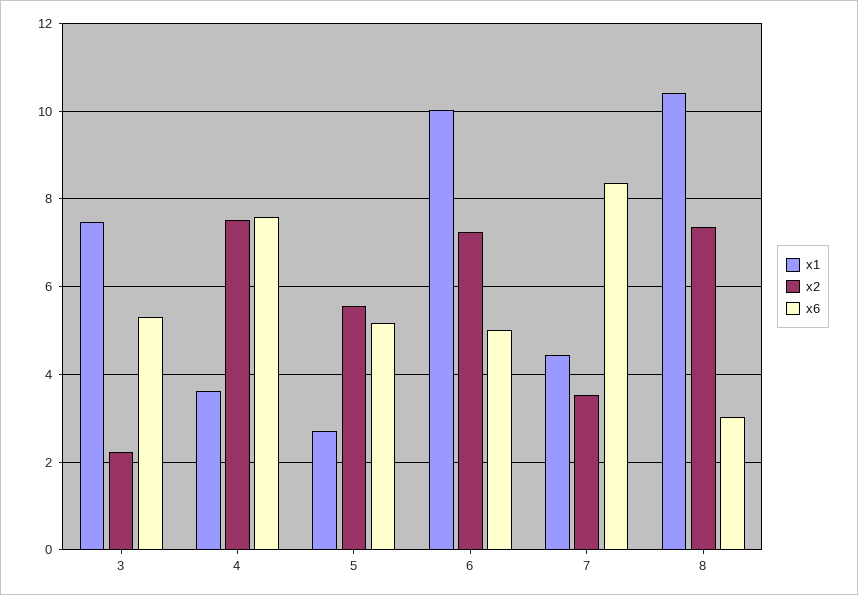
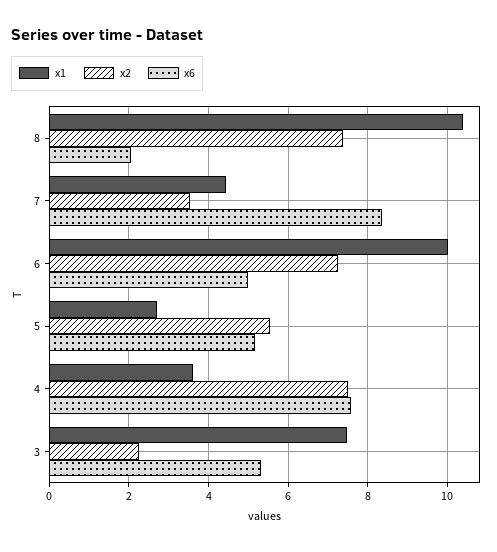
x6, 8: 3 -> 2

